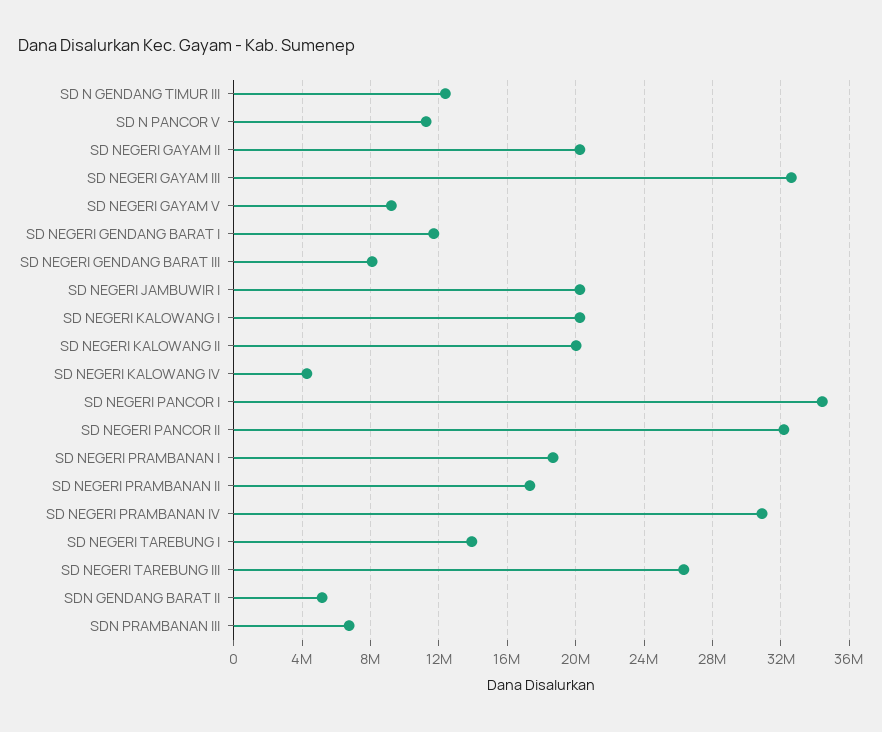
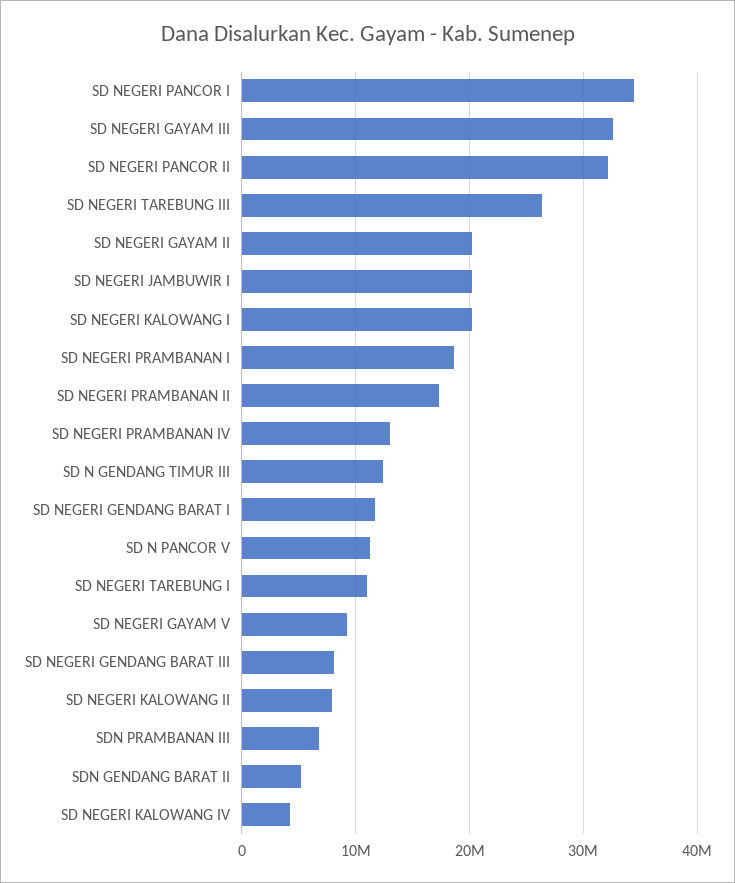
SD NEGERI KALOWANG II: 20000000 -> 8000000
SD NEGERI PRAMBANAN IV: 31000000 -> 13000000
SD NEGERI TAREBUNG I: 14000000 -> 11000000

